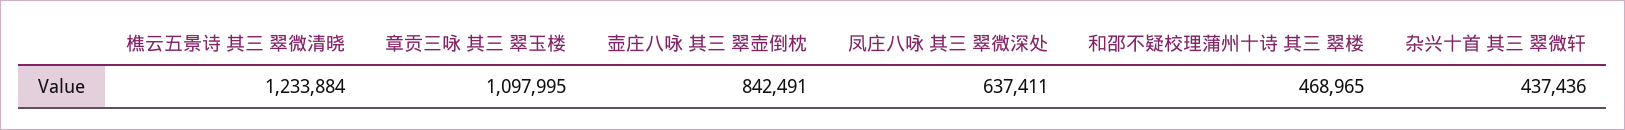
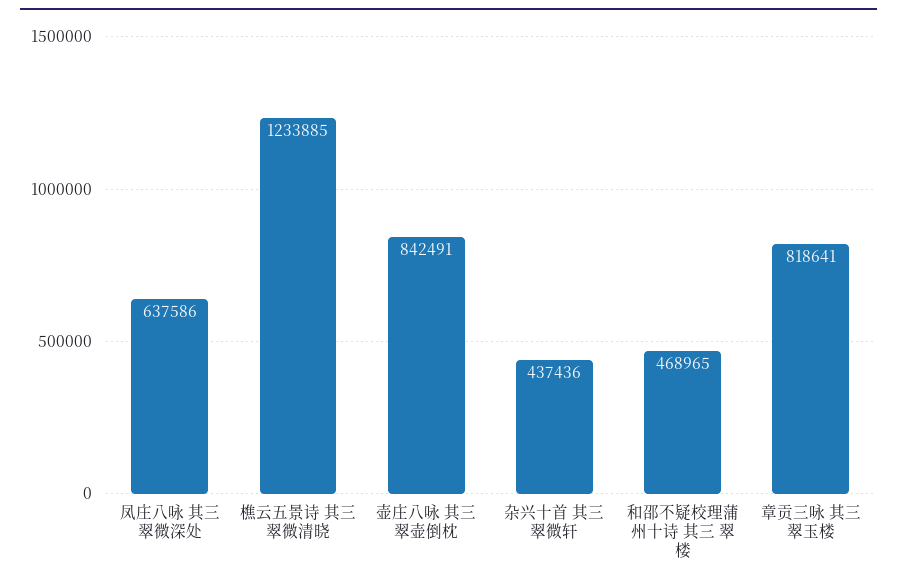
樵云五景诗 其三 翠微清晓: 1233884 -> 1233885
章贡三咏 其三 翠玉楼: 1097995 -> 818641
凤庄八咏 其三 翠微深处: 637411 -> 637586

